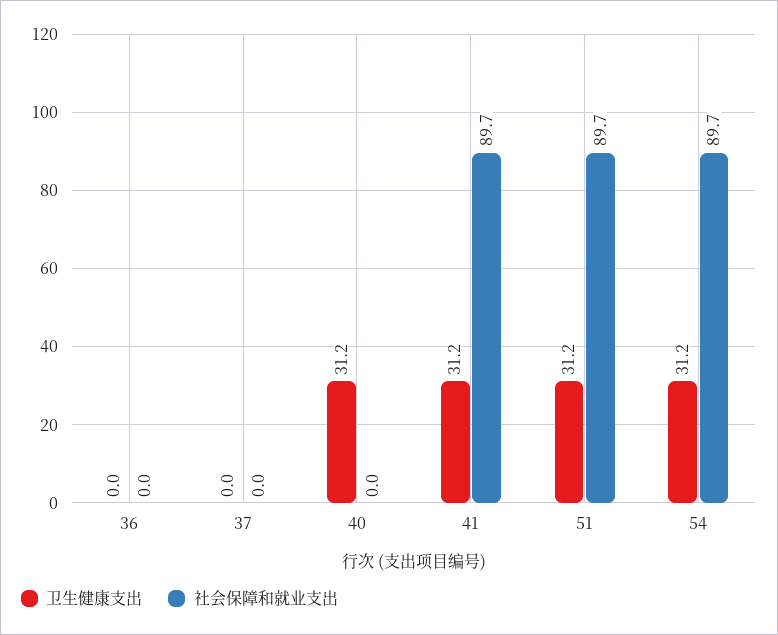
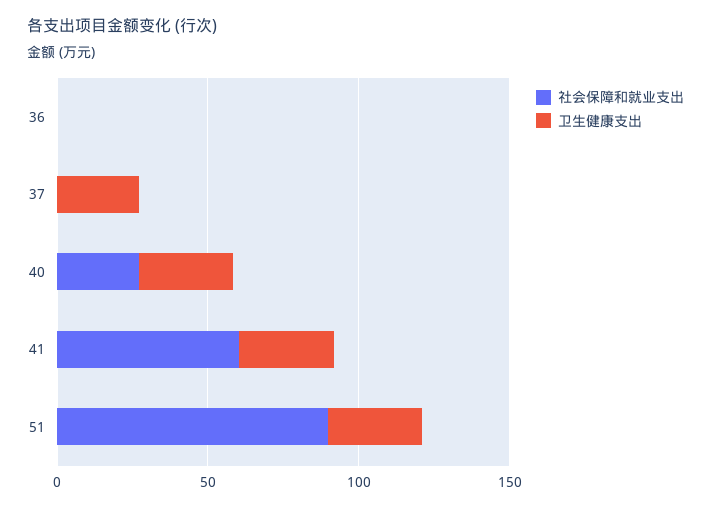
卫生健康支出, 37: 0 -> 30
社会保障和就业支出, 40: 0 -> 30
社会保障和就业支出, 41: 89.7 -> 60
卫生健康支出, 54: 31.2 -> none
社会保障和就业支出, 54: 89.7 -> none

